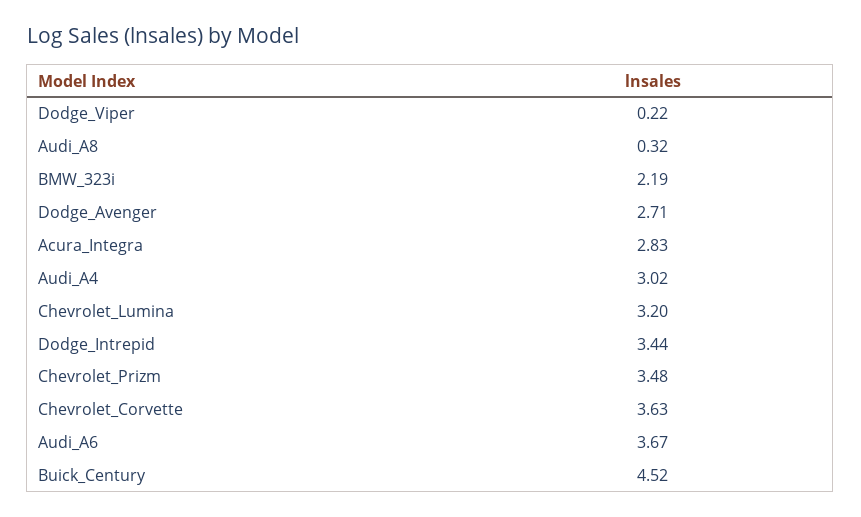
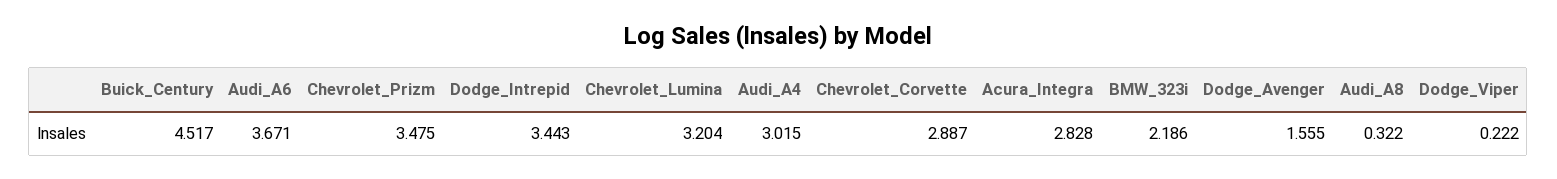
Dodge_Avenger: 2.71 -> 1.555
Chevrolet_Corvette: 3.63 -> 2.887

